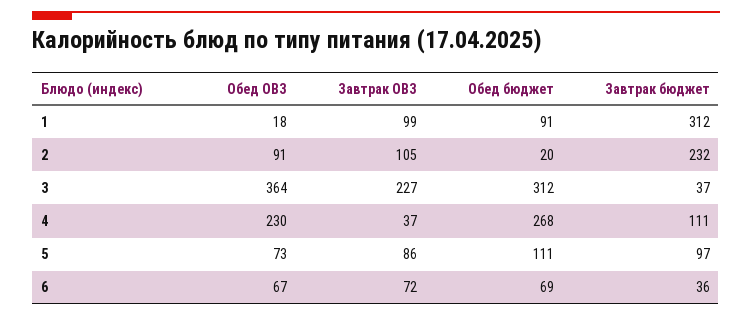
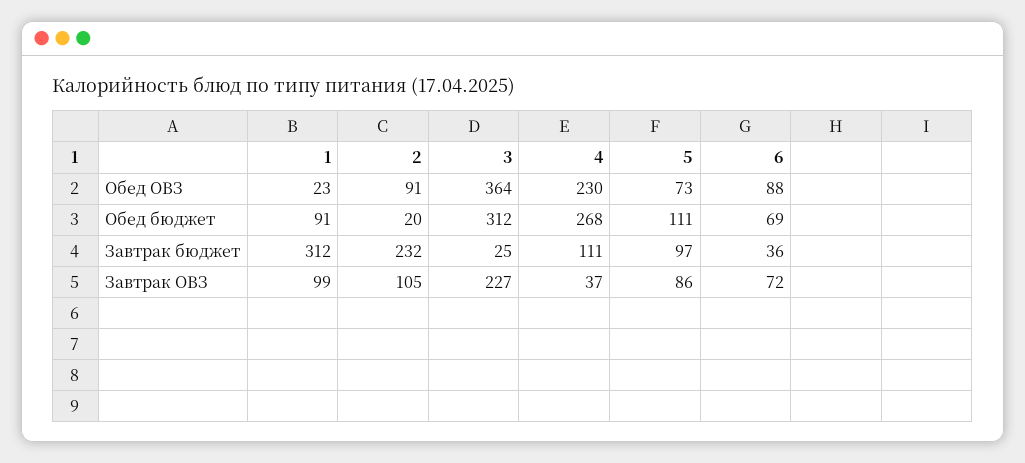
Обед ОВЗ, 1: 18 -> 23
Завтрак бюджет, 3: 37 -> 25
Обед ОВЗ, 6: 67 -> 88

